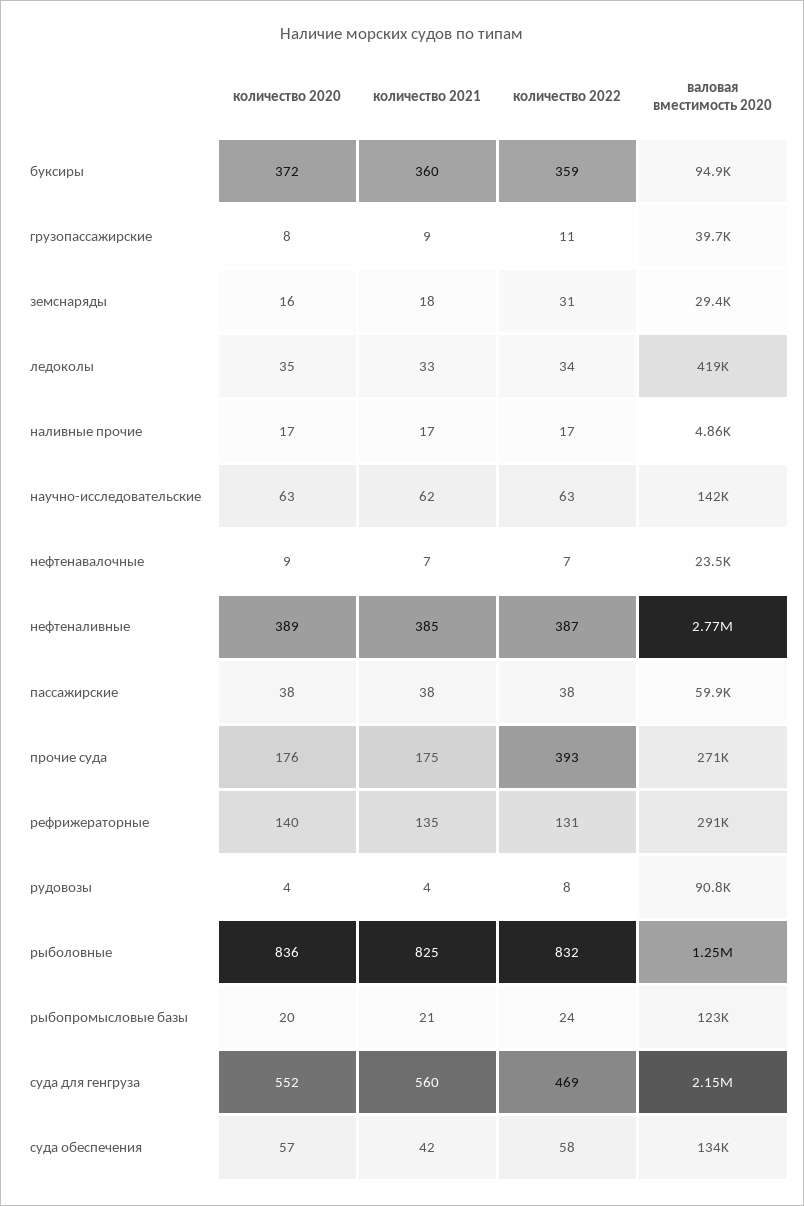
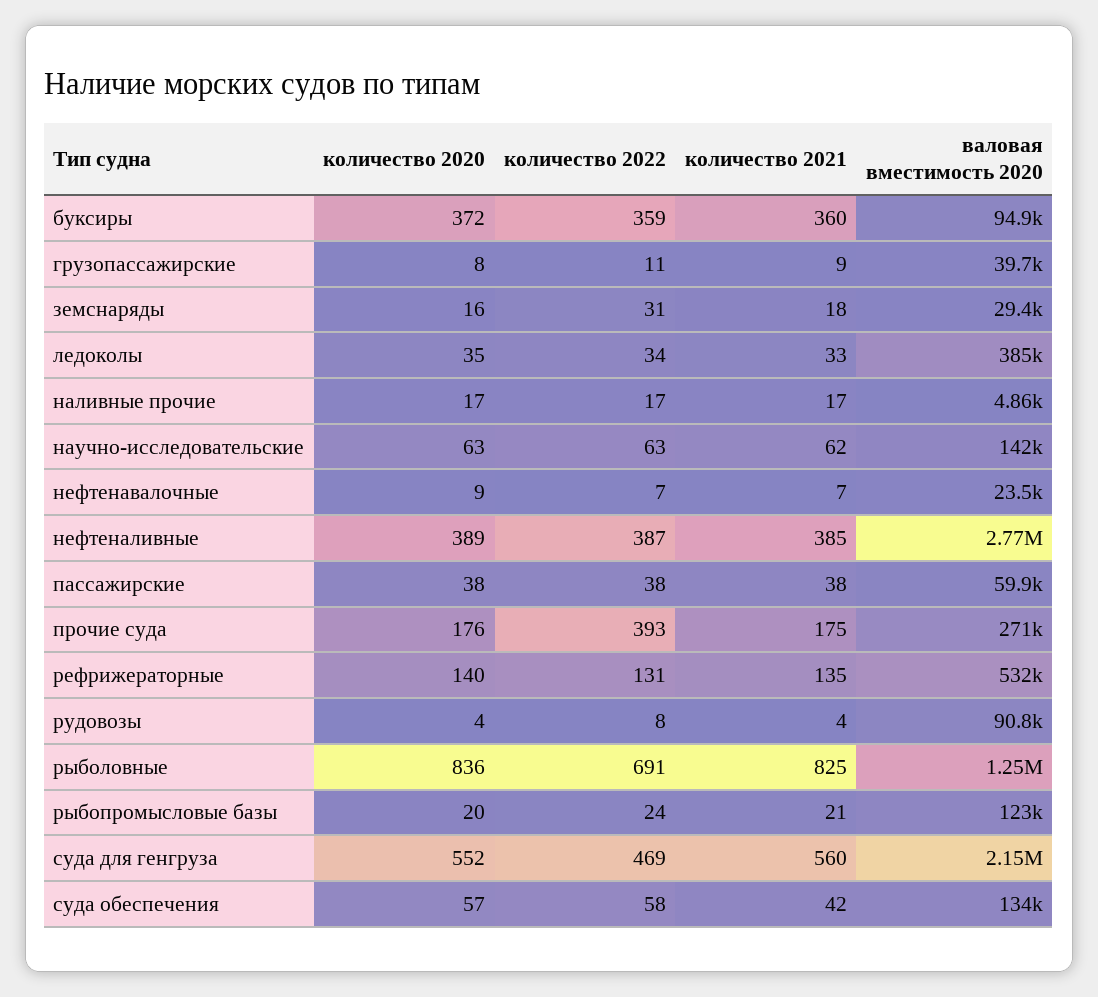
валовая вместимость 2020, ледоколы: 419000 -> 385000
валовая вместимость 2020, рефрижераторные: 291000 -> 532000
количество 2022, рыболовные: 832 -> 691

